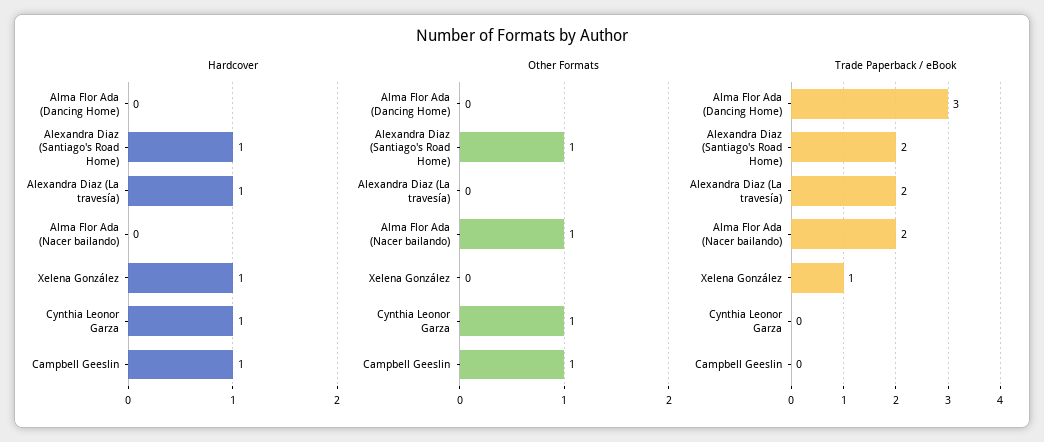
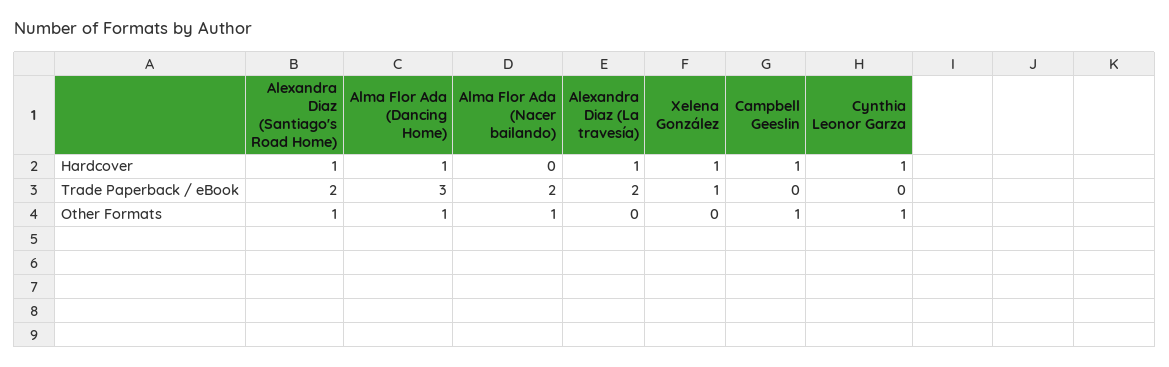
Hardcover, Alma Flor Ada (Dancing Home): 0 -> 1
Other Formats, Alma Flor Ada (Dancing Home): 0 -> 1

